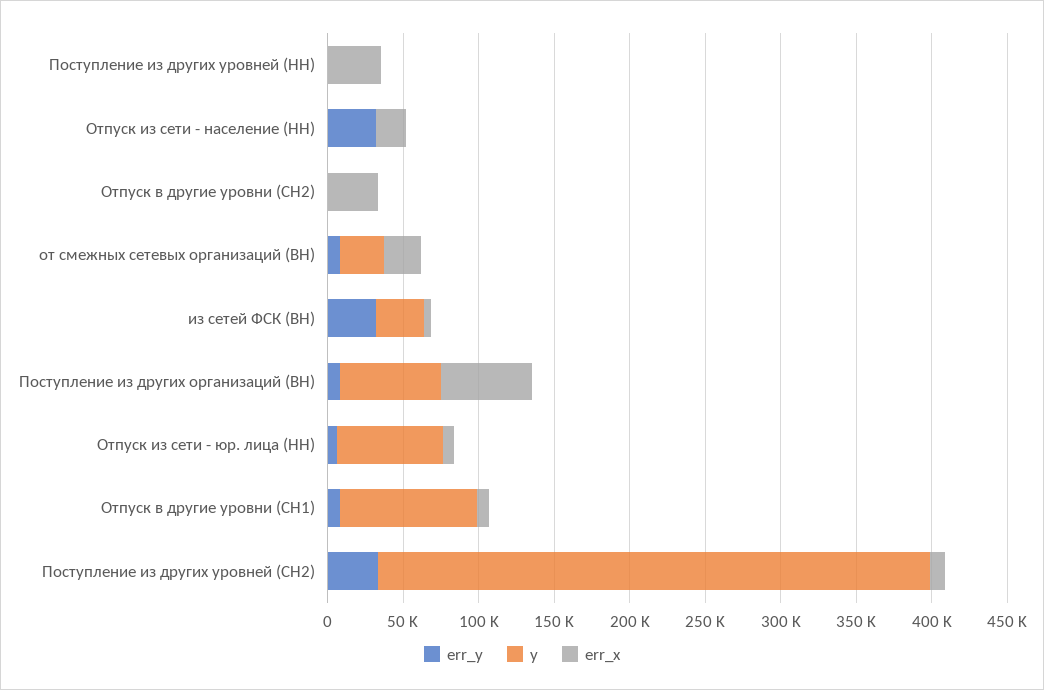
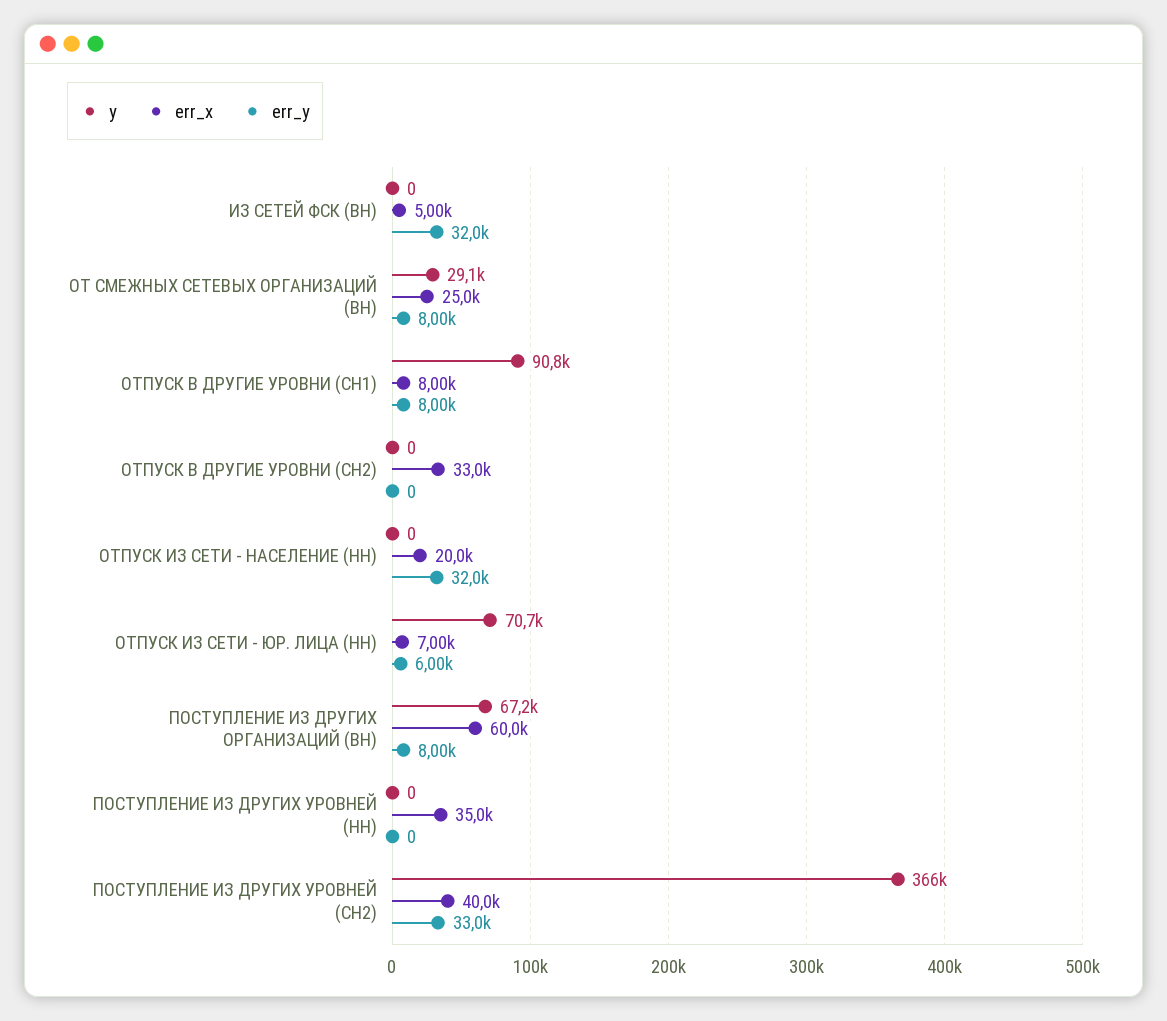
y, из сетей ФСК (ВН): 30000 -> 0
err_x, Поступление из других уровней (СН2): 10000 -> 40000

